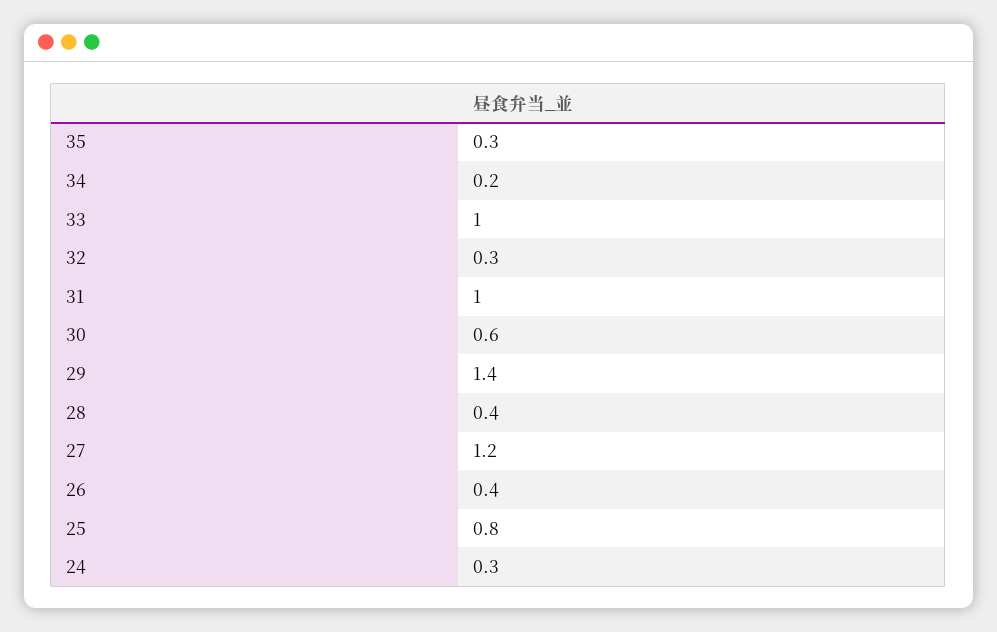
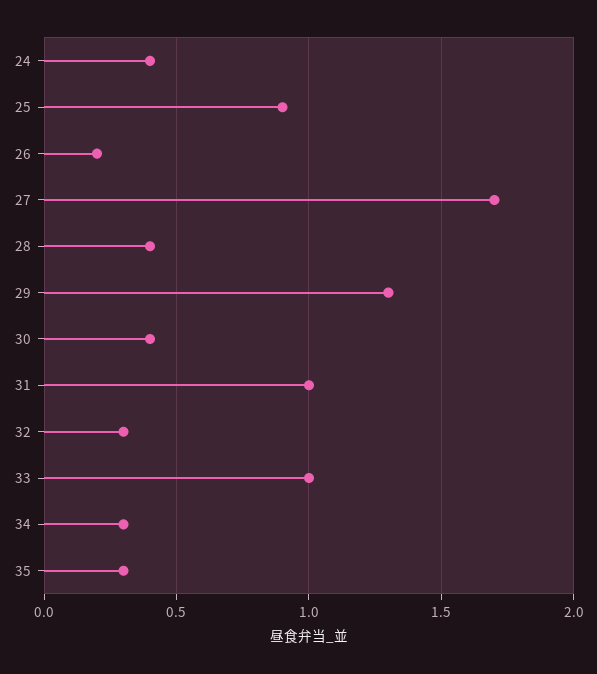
34: 0.2 -> 0.3
30: 0.6 -> 0.4
29: 1.4 -> 1.3
27: 1.2 -> 1.7
26: 0.4 -> 0.2
25: 0.8 -> 0.9
24: 0.3 -> 0.4

